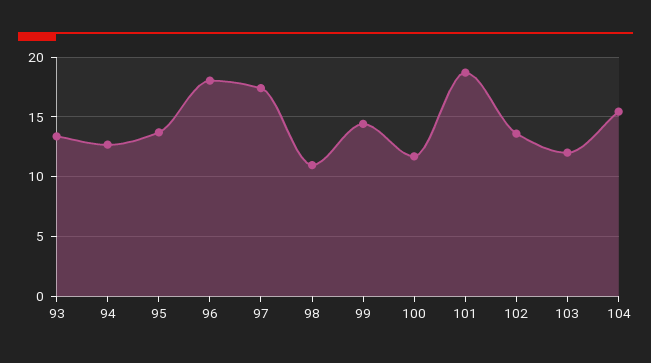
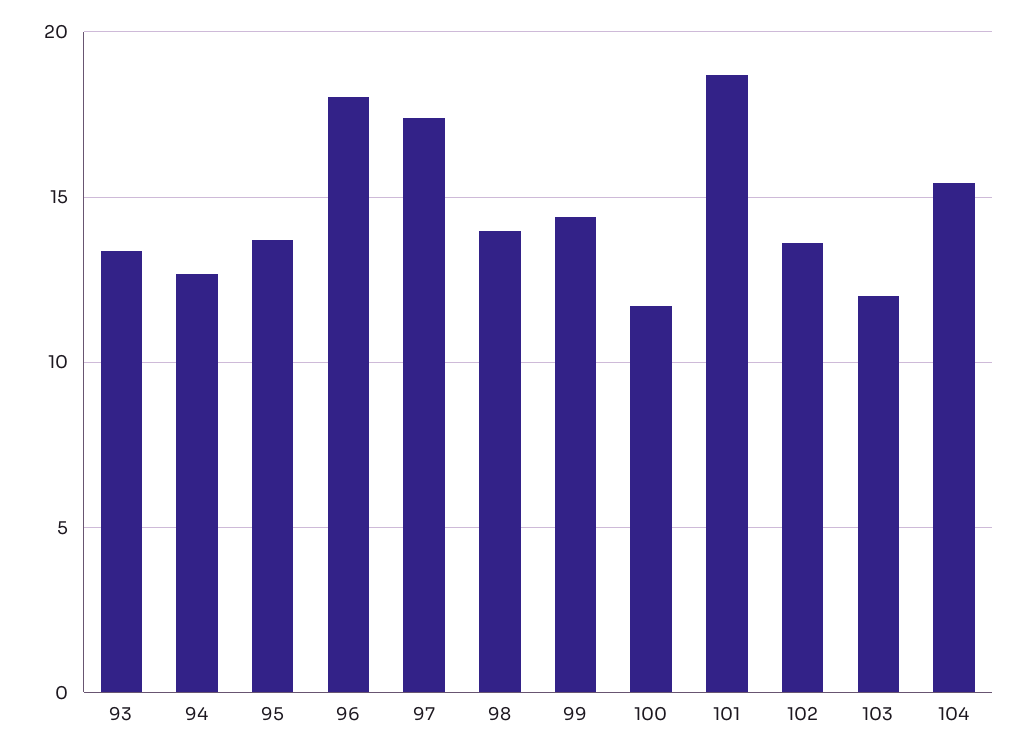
98: 11 -> 14

